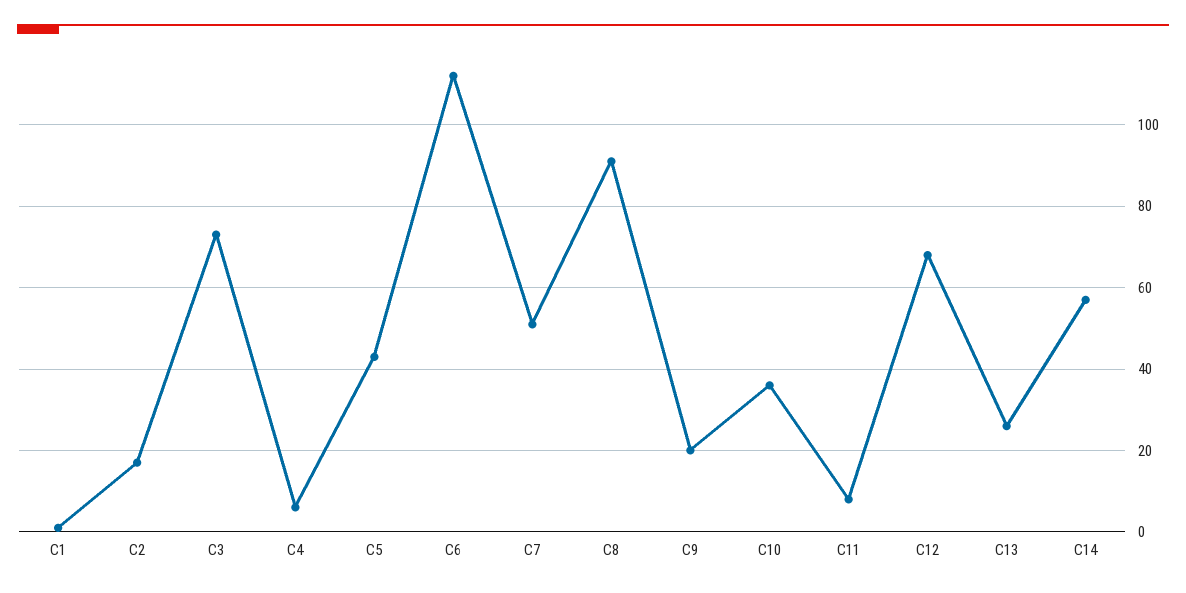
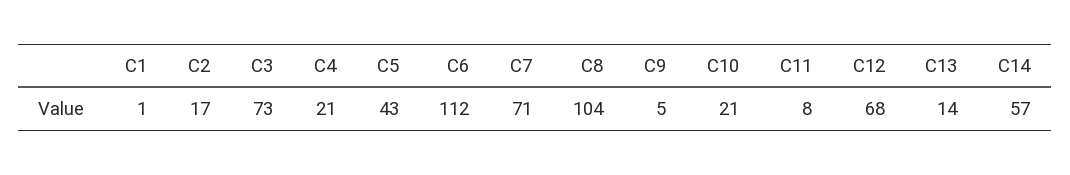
C4: 5 -> 21
C7: 50 -> 71
C8: 90 -> 104
C9: 20 -> 5
C10: 35 -> 21
C13: 25 -> 14

